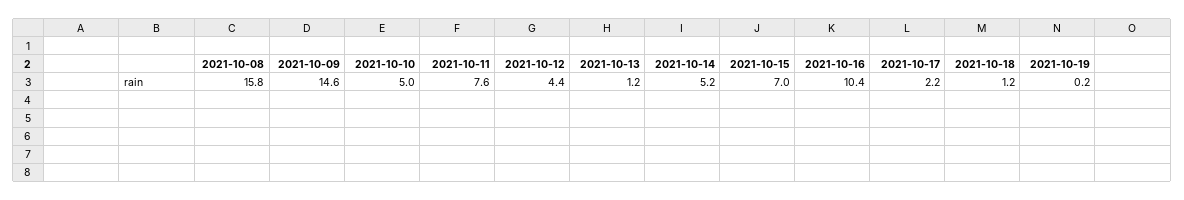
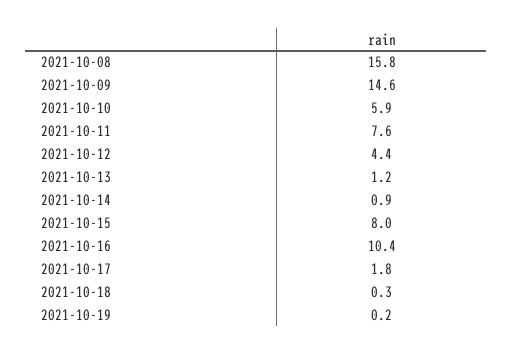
2021-10-10: 5 -> 5.9
2021-10-14: 5.2 -> 0.9
2021-10-15: 7 -> 8
2021-10-17: 2.2 -> 1.8
2021-10-18: 1.2 -> 0.3

